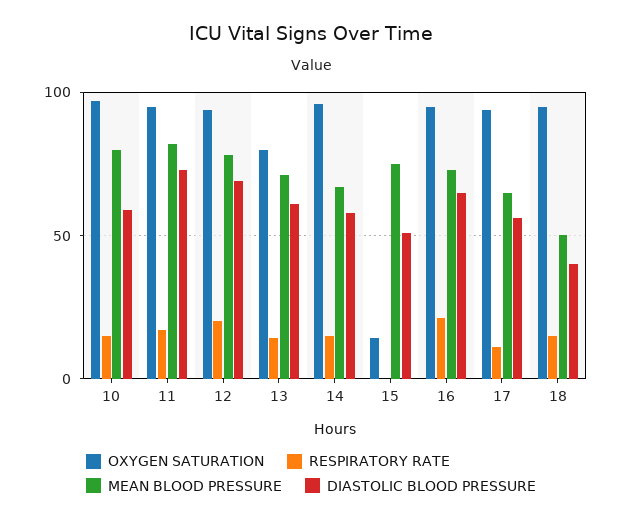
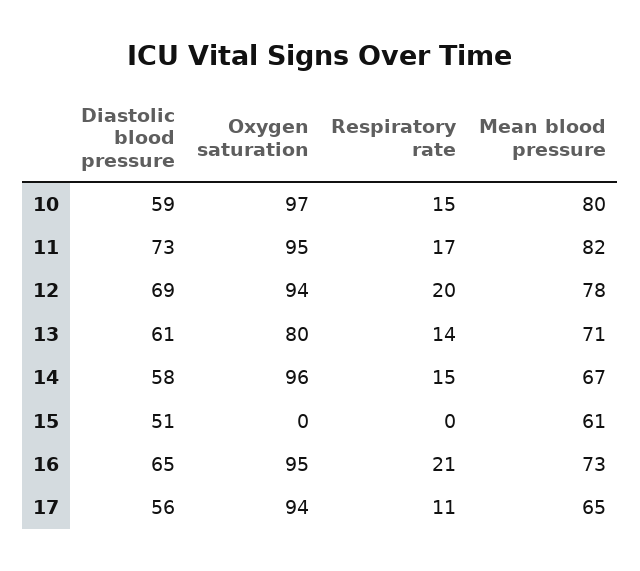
OXYGEN SATURATION, 15: 15 -> 0
MEAN BLOOD PRESSURE, 15: 75 -> 61
OXYGEN SATURATION, 18: 95 -> none
RESPIRATORY RATE, 18: 15 -> none
MEAN BLOOD PRESSURE, 18: 50 -> none
DIASTOLIC BLOOD PRESSURE, 18: 40 -> none

